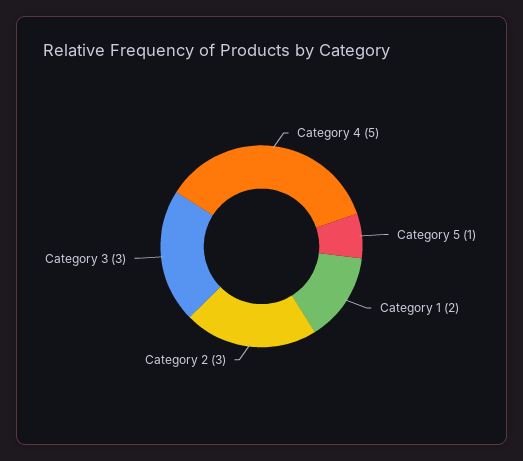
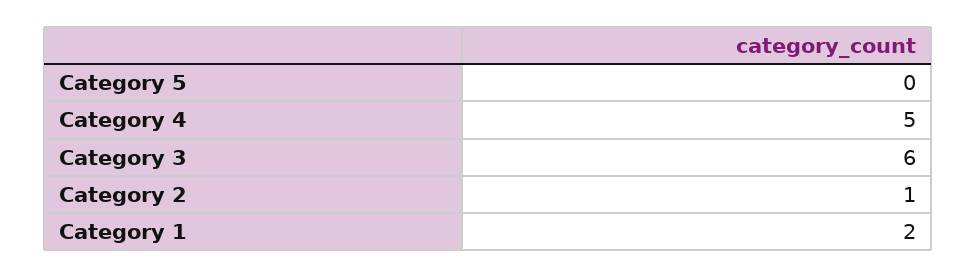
Category 5: 1 -> 0
Category 2: 3 -> 1
Category 3: 3 -> 6

